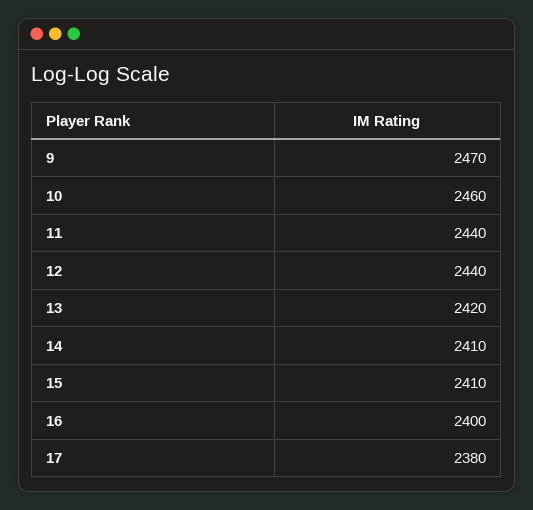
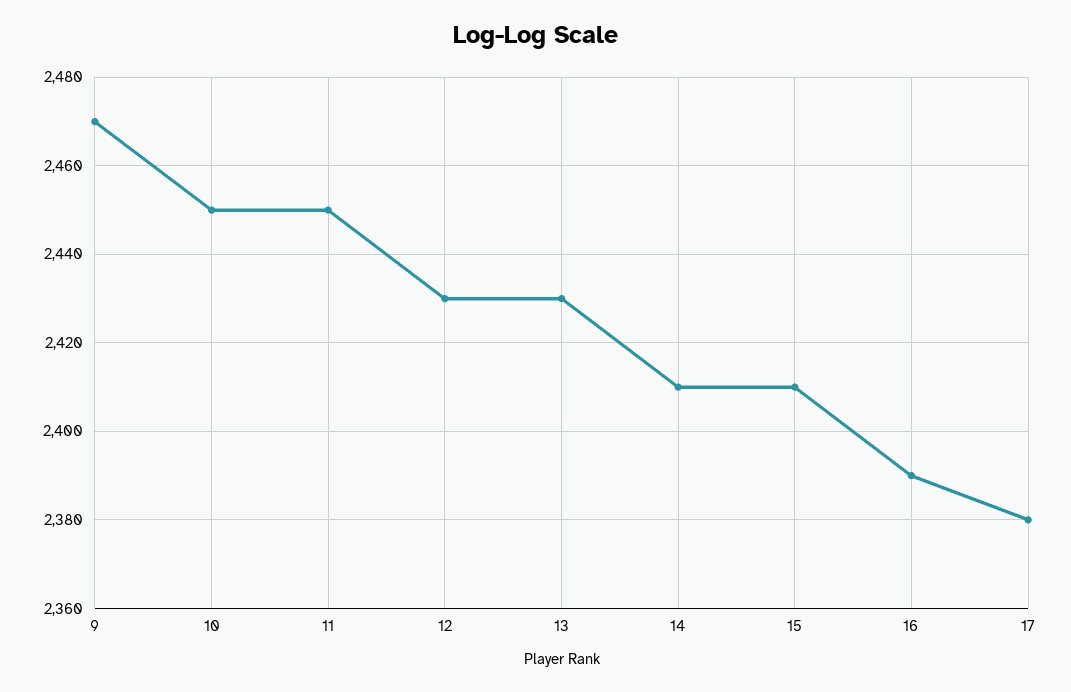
10: 2460 -> 2450
11: 2440 -> 2450
12: 2440 -> 2430
13: 2420 -> 2430
16: 2400 -> 2390

